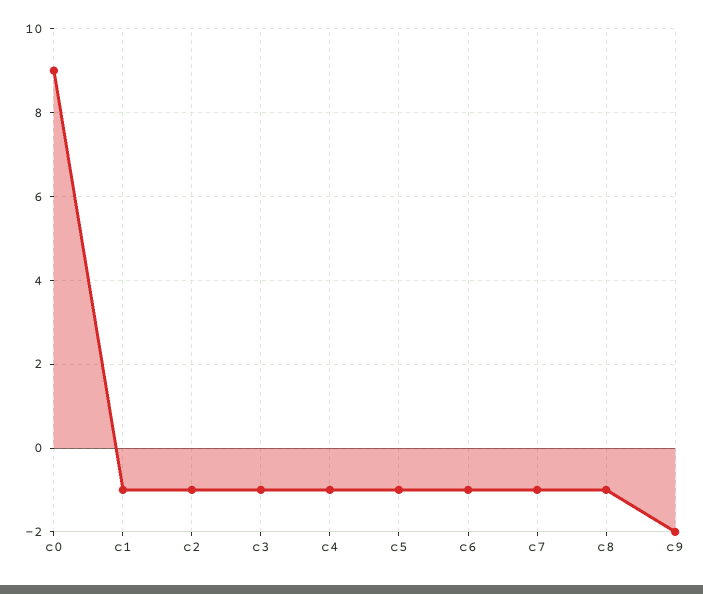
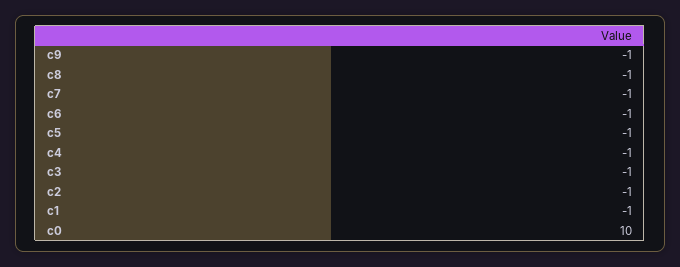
c0: 9 -> 10
c9: -2 -> -1

